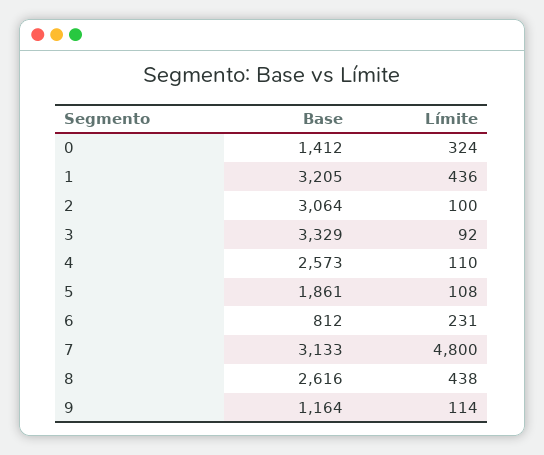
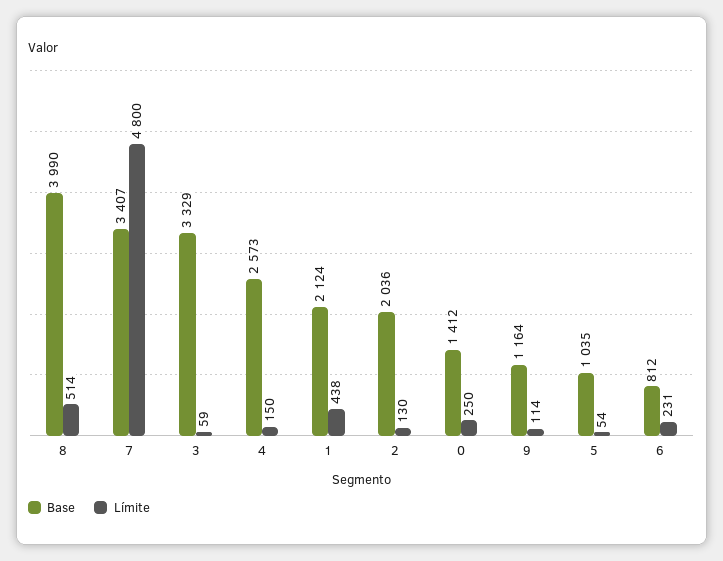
Límite, 0: 324 -> 250
Base, 1: 3205 -> 2124
Límite, 1: 436 -> 438
Base, 2: 3064 -> 2036
Límite, 2: 100 -> 130
Límite, 3: 92 -> 59
Límite, 4: 110 -> 150
Base, 5: 1861 -> 1035
Límite, 5: 108 -> 54
Base, 7: 3133 -> 3407
Base, 8: 2616 -> 3990
Límite, 8: 438 -> 514

